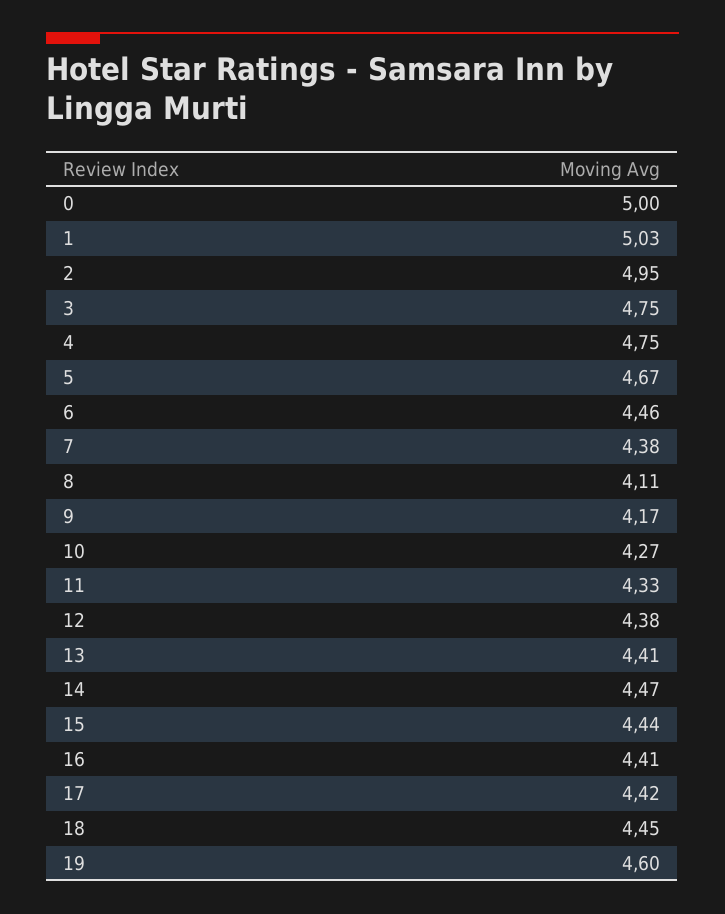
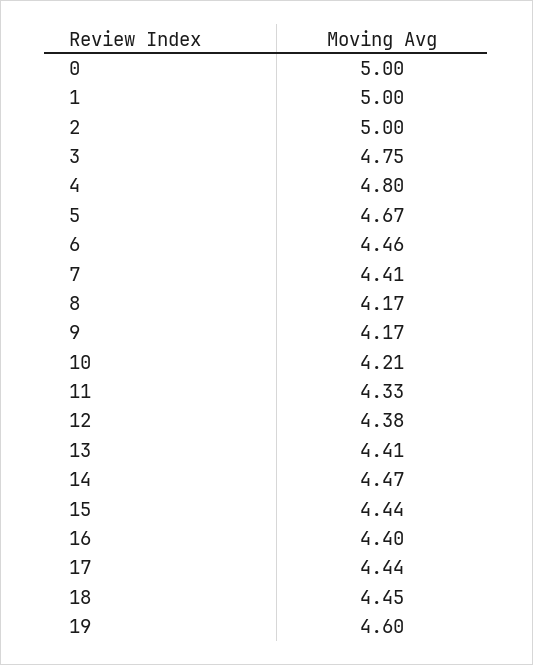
1: 5.03 -> 5
2: 4.95 -> 5
4: 4.75 -> 4.8
7: 4.38 -> 4.41
8: 4.11 -> 4.17
10: 4.27 -> 4.21
16: 4.41 -> 4.4
17: 4.42 -> 4.44

